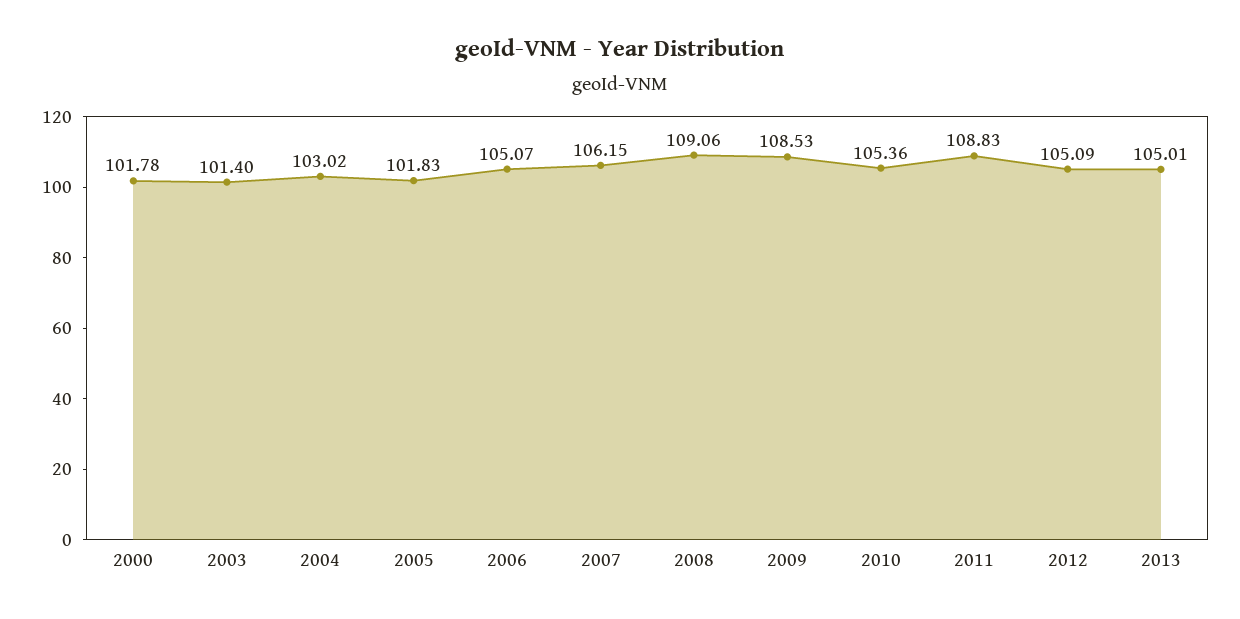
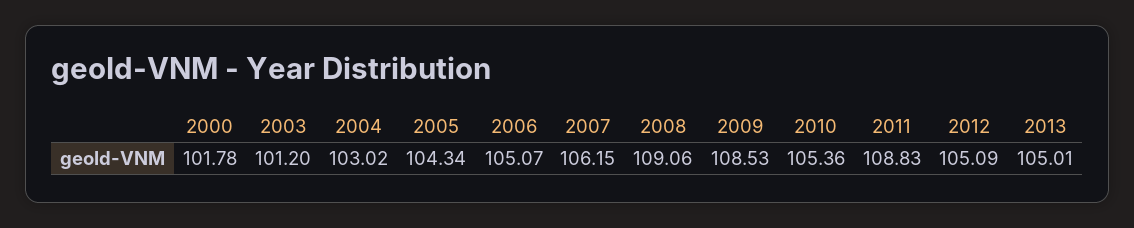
2003: 101.4 -> 101.2
2005: 101.83 -> 104.34

